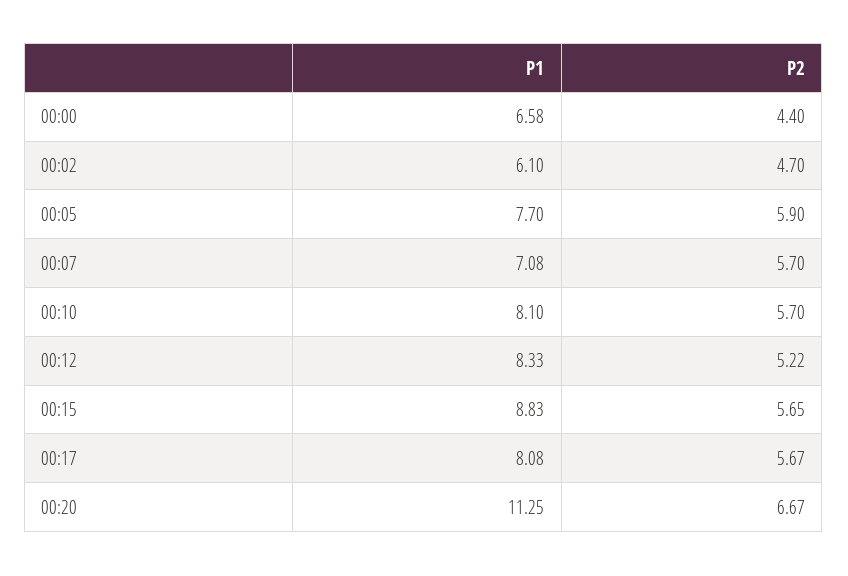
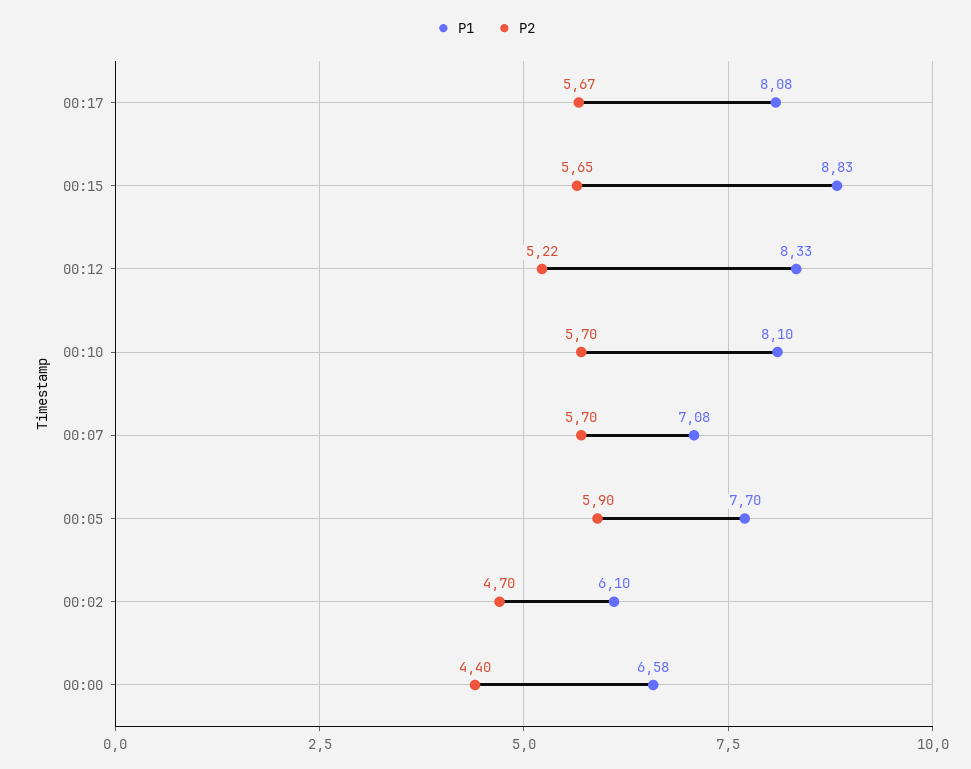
P1, 00:20: 11.25 -> none
P2, 00:20: 6.67 -> none

